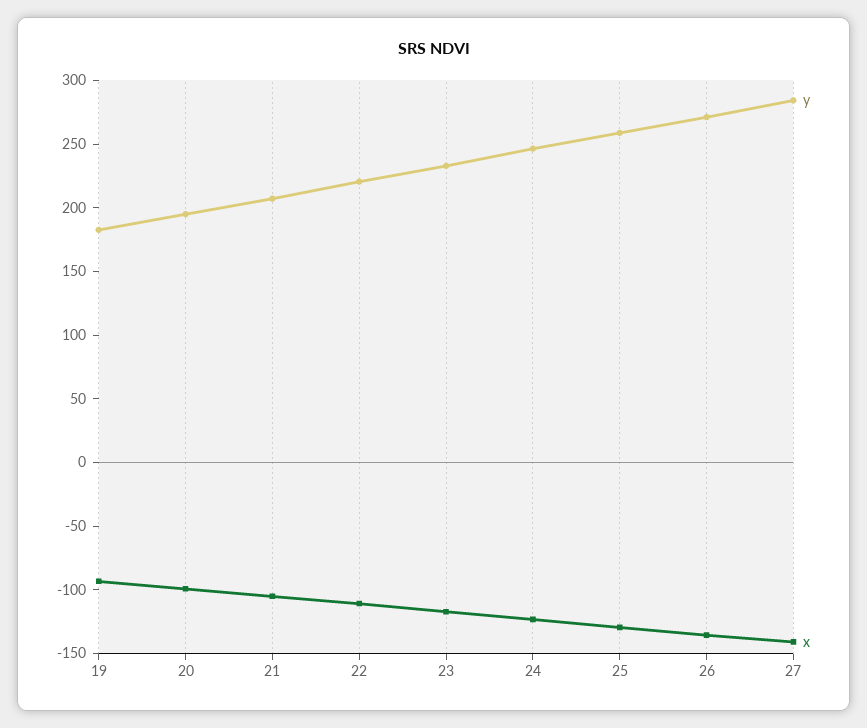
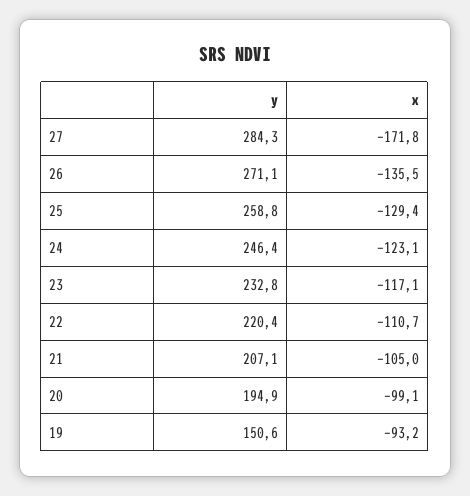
y, 19: 180 -> 150.6
x, 27: -140 -> -171.8

